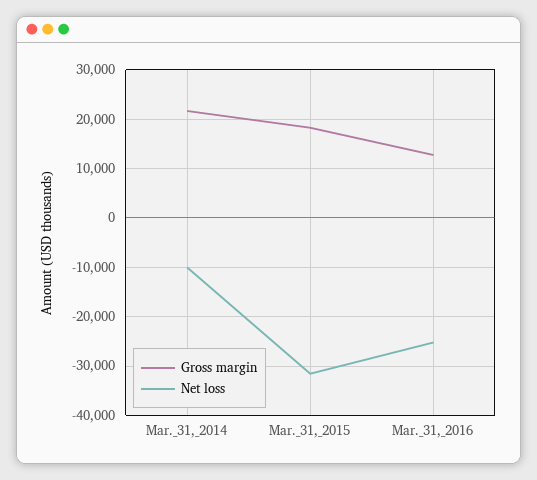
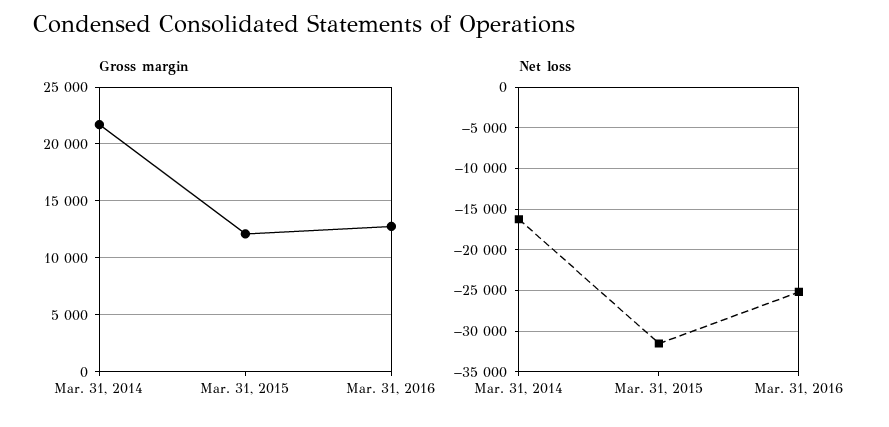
Net loss, Mar._31,_2014: -10000 -> -16000
Gross margin, Mar._31,_2015: 18000 -> 12000

